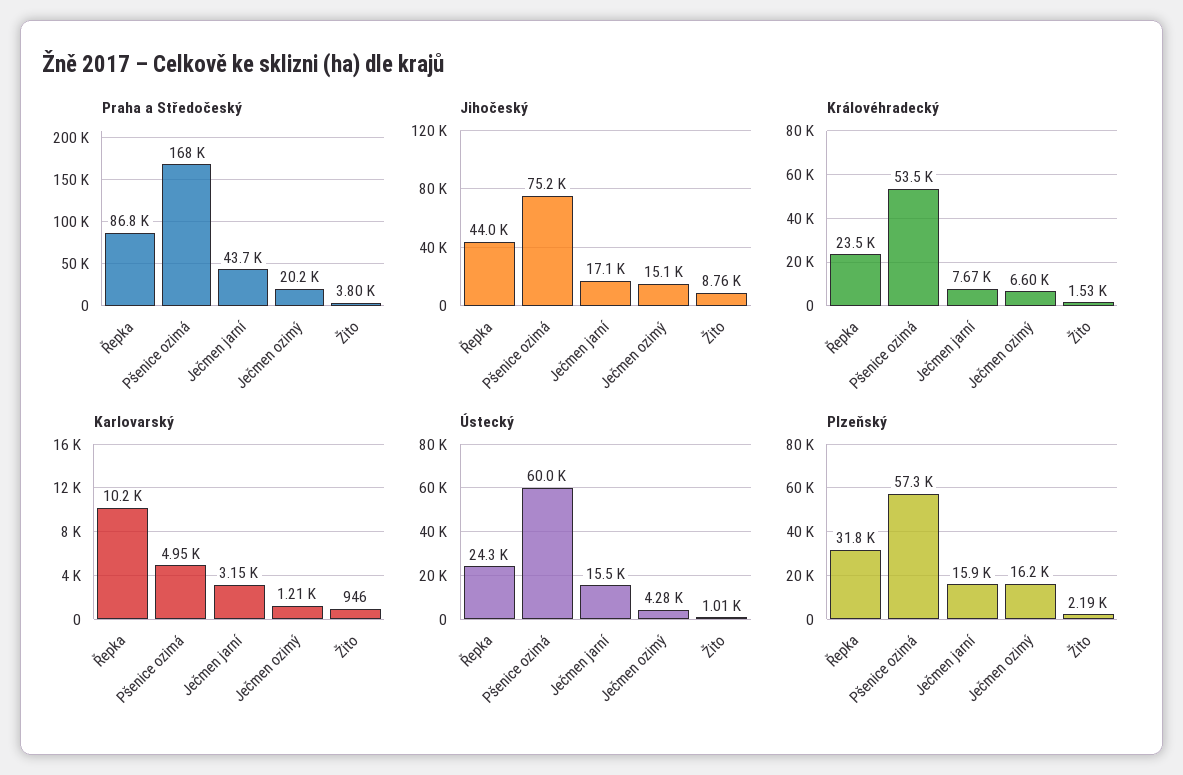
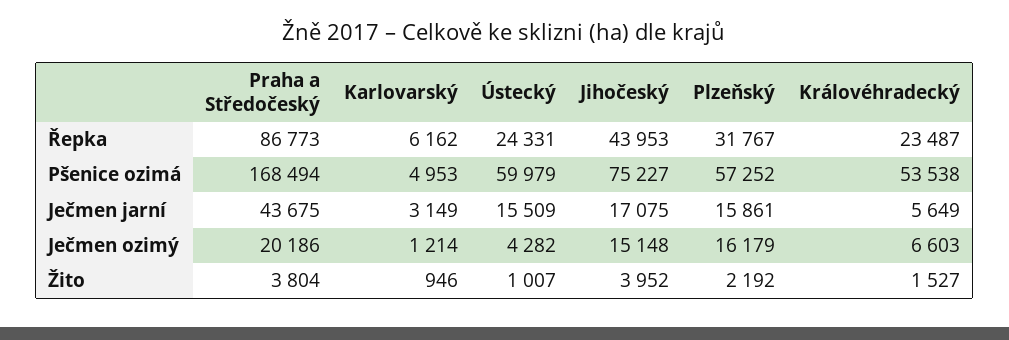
Jihočeský, Žito: 8760 -> 3952
Královéhradecký, Ječmen jarní: 7670 -> 5649
Karlovarský, Řepka: 10200 -> 6162

